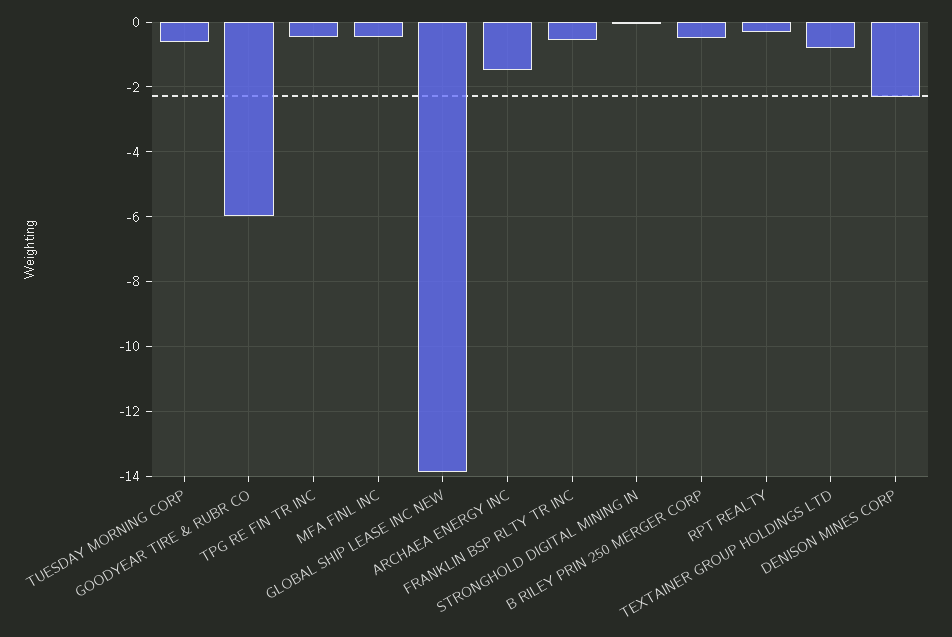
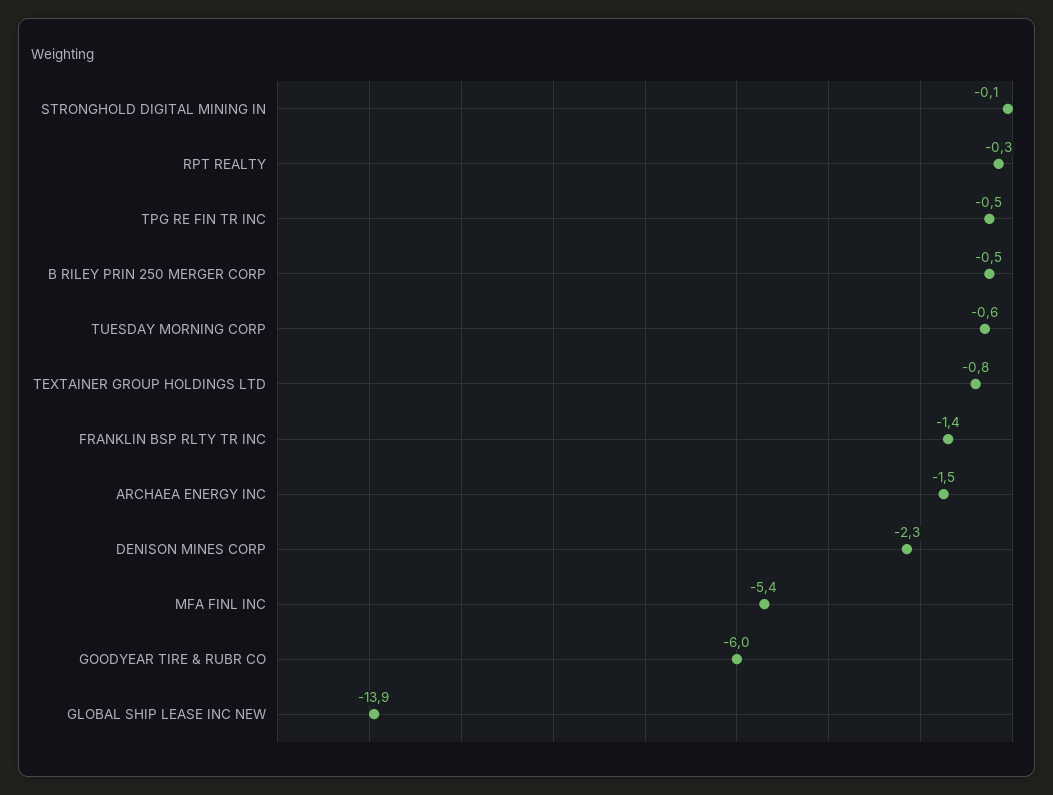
MFA FINL INC: -0.4 -> -5.4
FRANKLIN BSP RLTY TR INC: -0.6 -> -1.4

